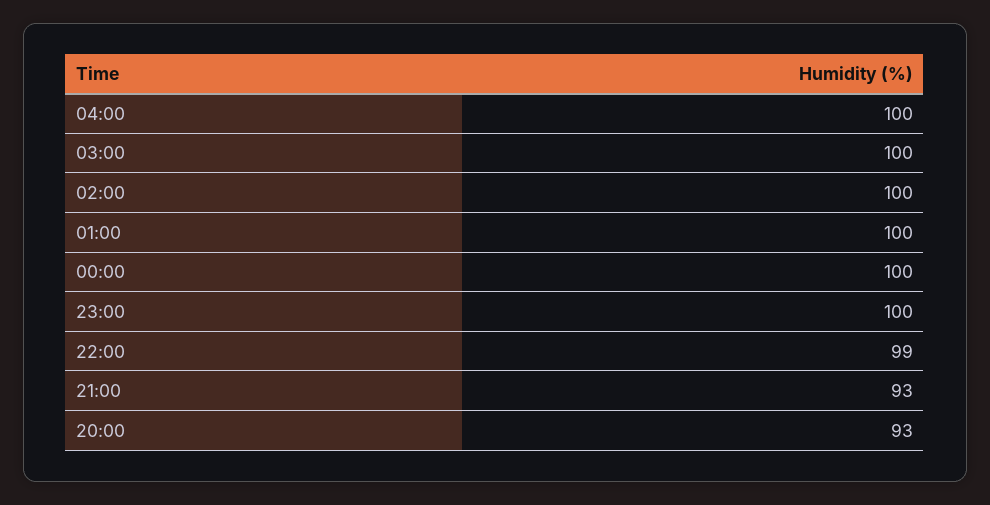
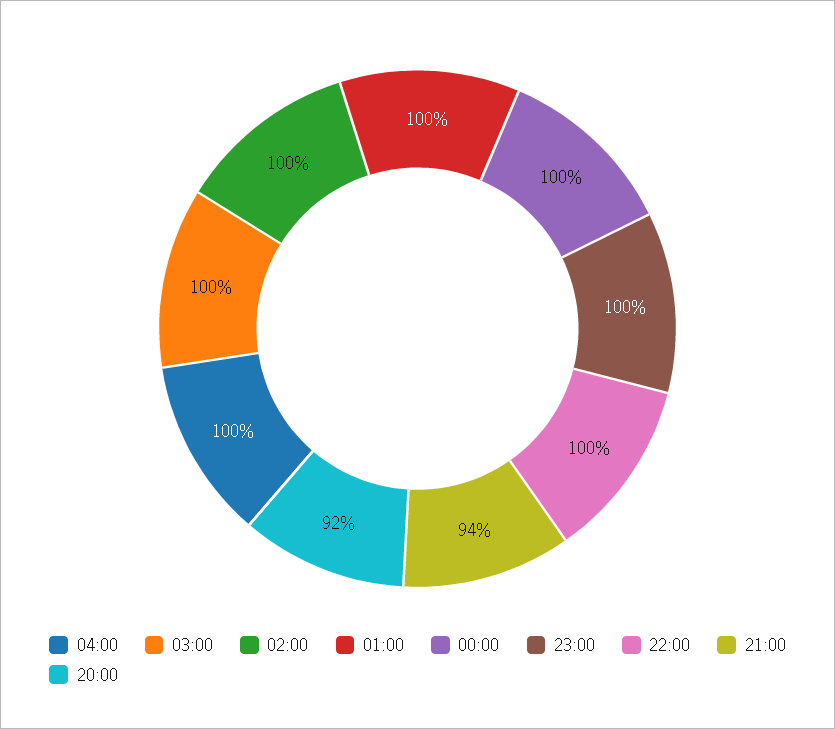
22:00: 99 -> 100
21:00: 93 -> 94
20:00: 93 -> 92

